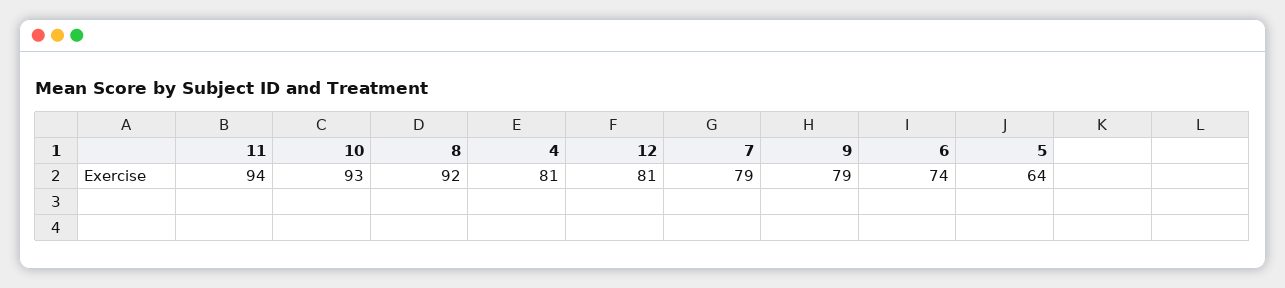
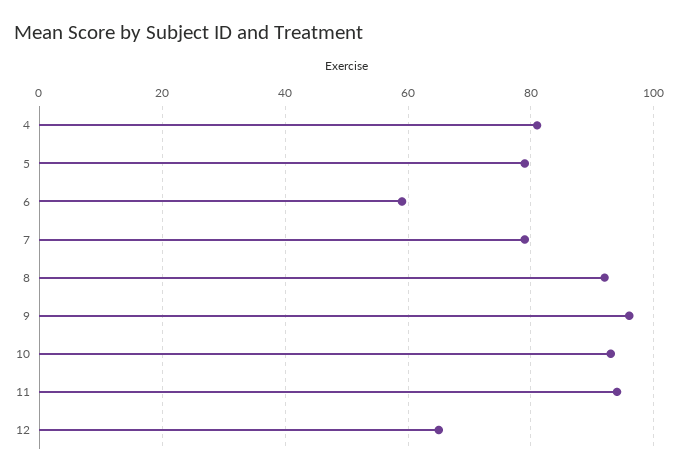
12: 81 -> 65
9: 79 -> 95
6: 74 -> 60
5: 64 -> 80

